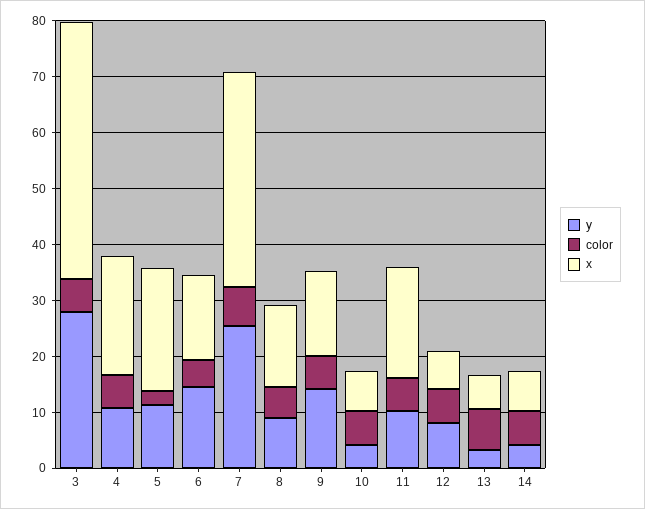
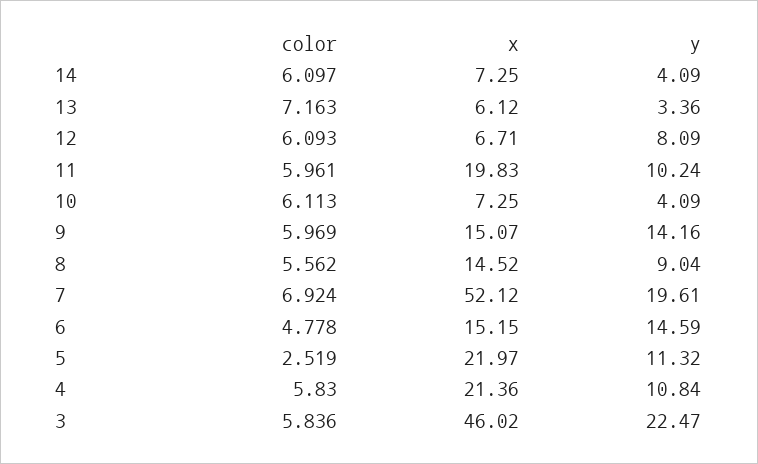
y, 3: 28 -> 22.47
y, 7: 26 -> 19.61
x, 7: 38 -> 52.12

